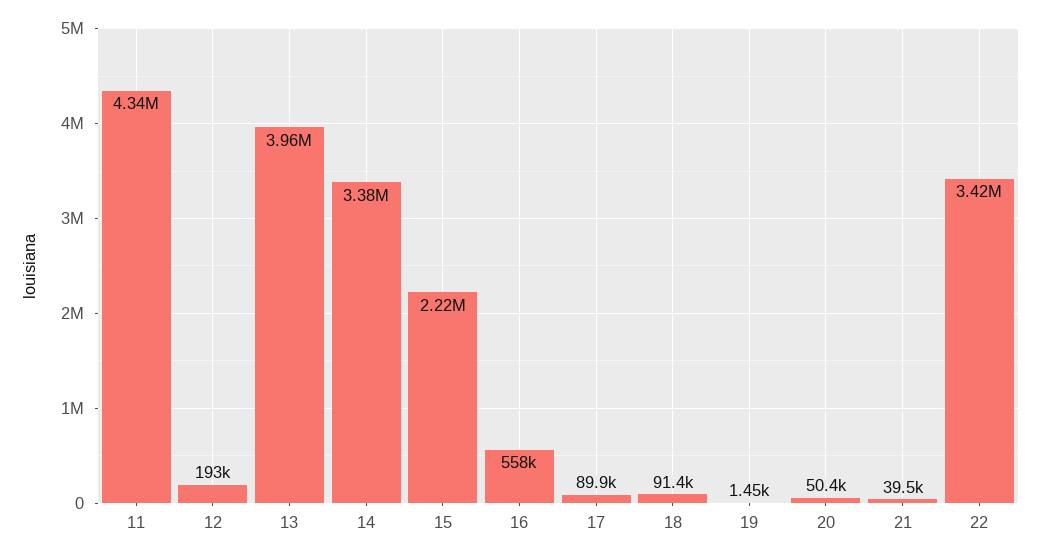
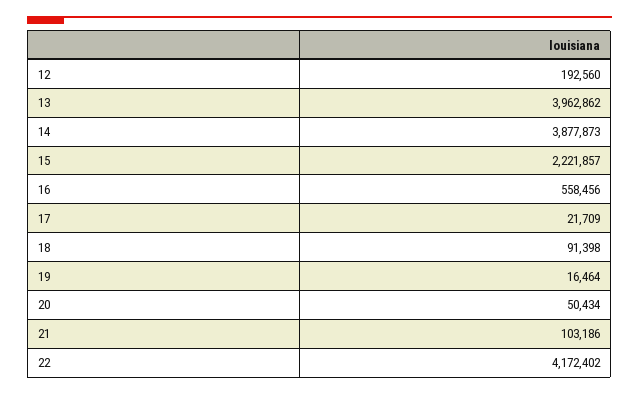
11: 4340000 -> none
14: 3380000 -> 3877873
17: 89900 -> 21709
19: 1450 -> 16464
21: 39500 -> 103186
22: 3420000 -> 4172402

